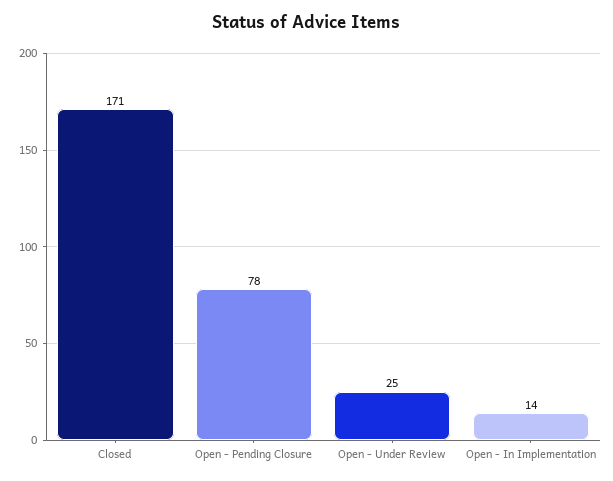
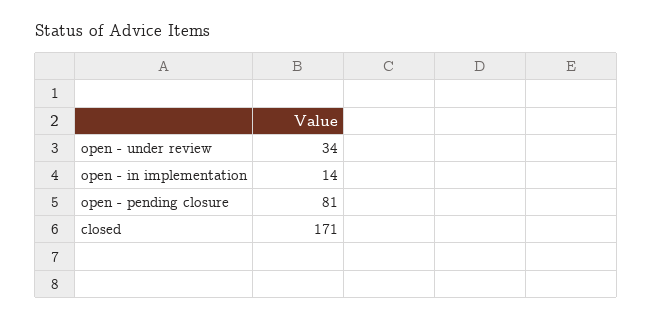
Open - Pending Closure: 78 -> 81
Open - Under Review: 25 -> 34

